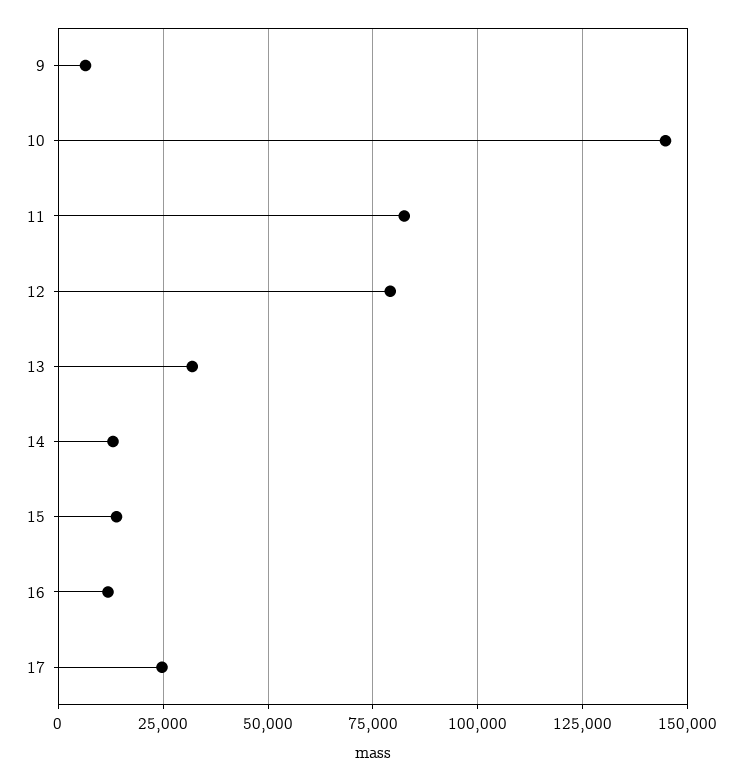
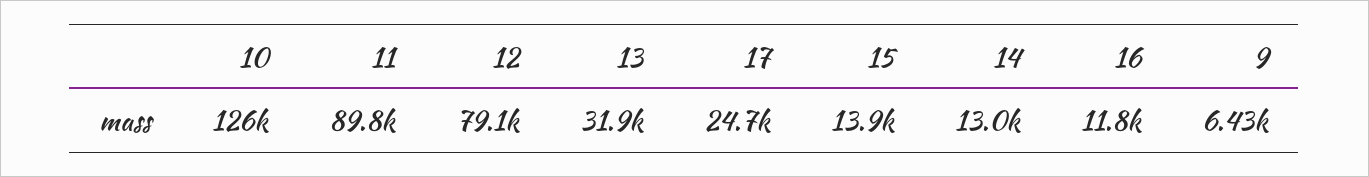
10: 145000 -> 126000
11: 82500 -> 89800

